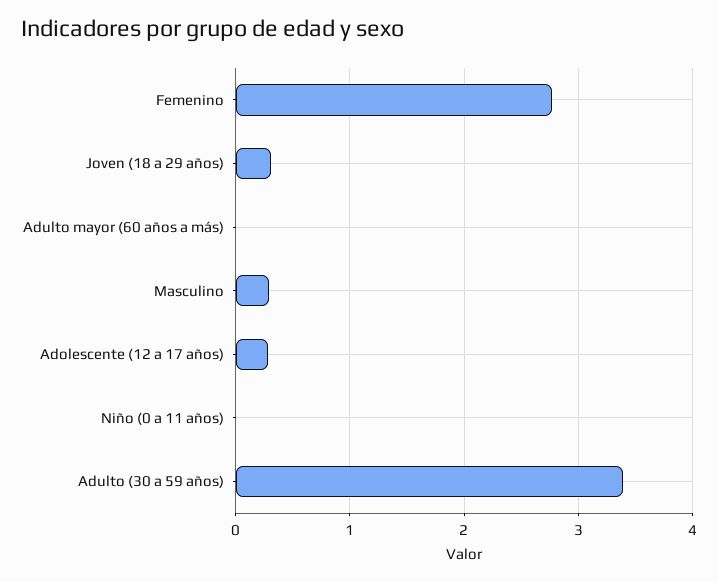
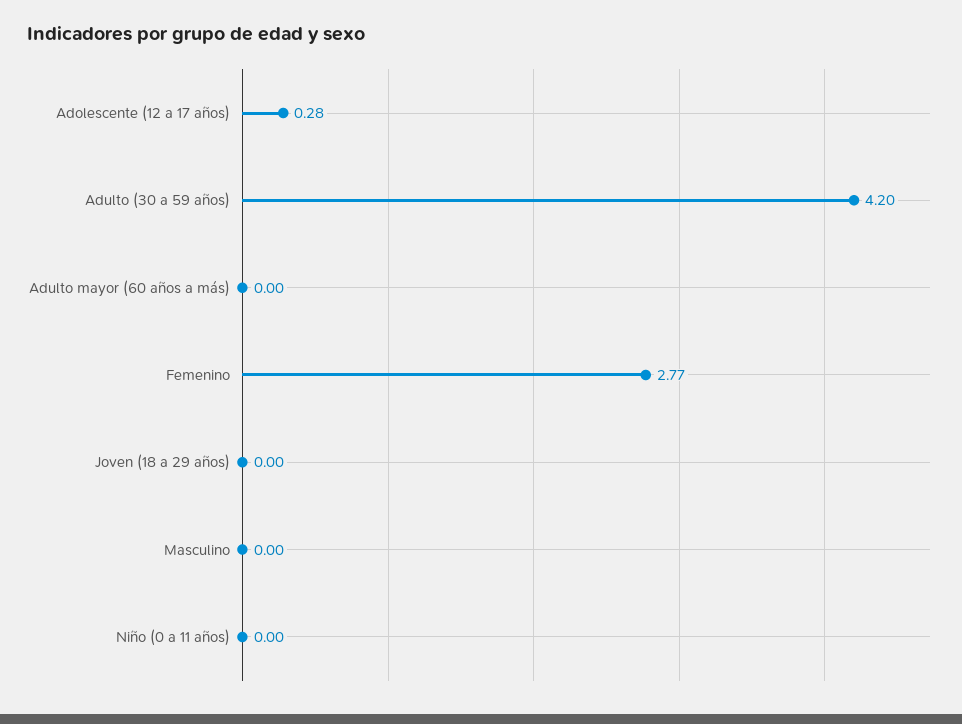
Joven (18 a 29 años): 0.3 -> 0
Masculino: 0.3 -> 0
Adulto (30 a 59 años): 3.4 -> 4.2

